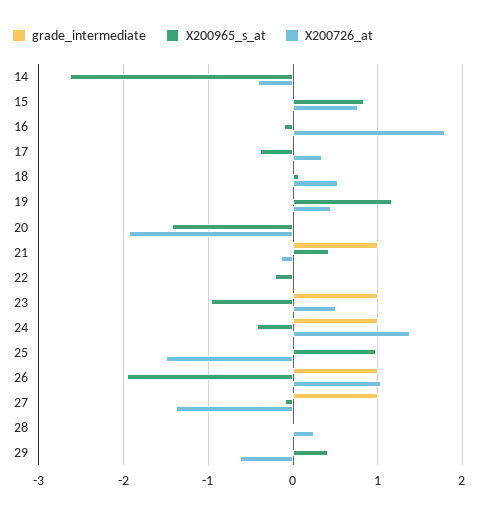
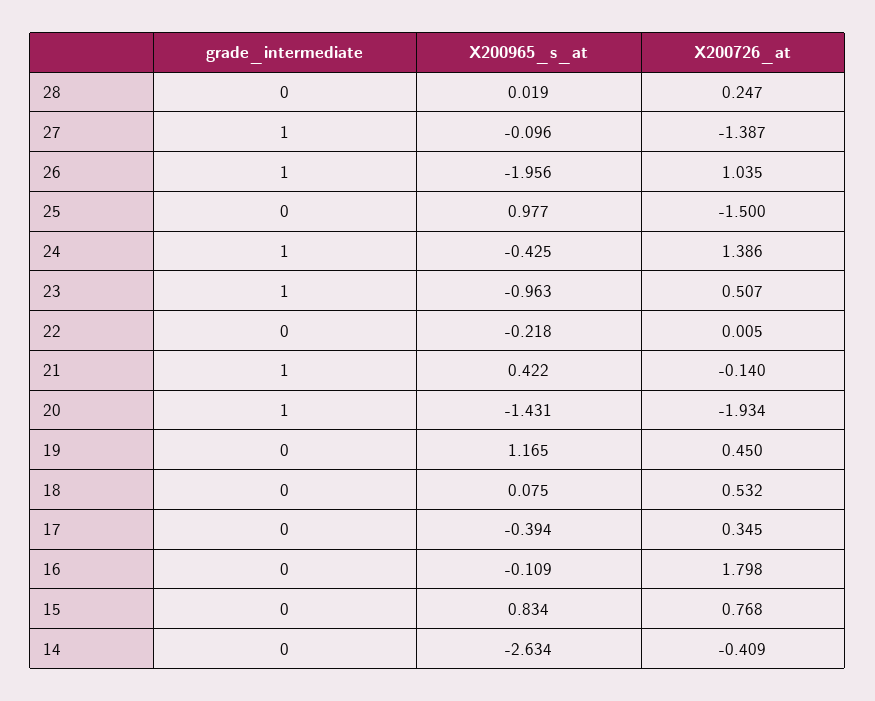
grade_intermediate, 20: 0 -> 1
grade_intermediate, 29: 0 -> none
X200965_s_at, 29: 0.4 -> none
X200726_at, 29: -0.6 -> none

